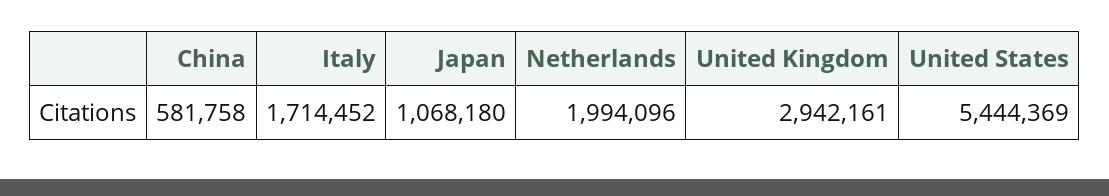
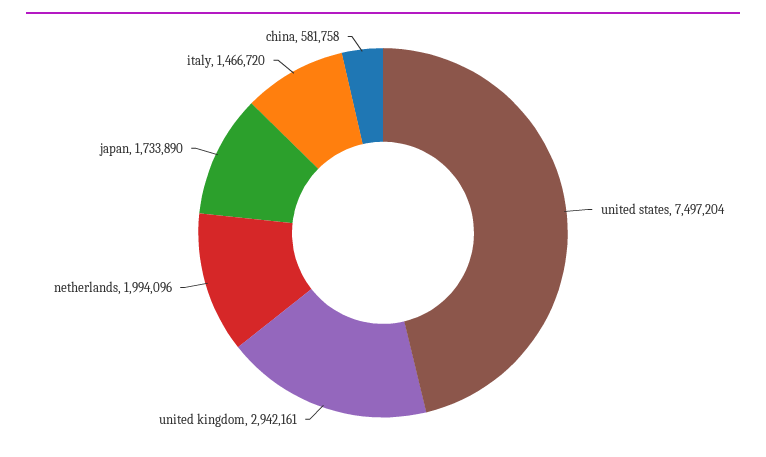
Italy: 1714452 -> 1466720
Japan: 1068180 -> 1733890
United States: 5444369 -> 7497204

